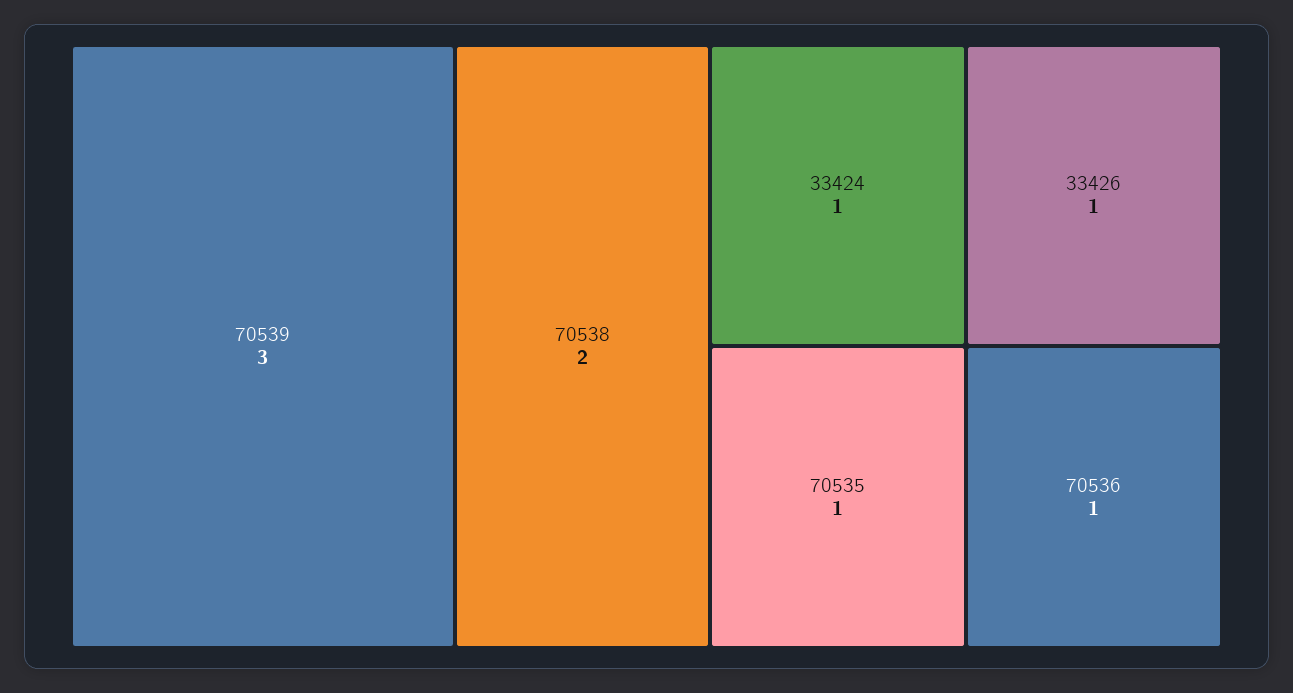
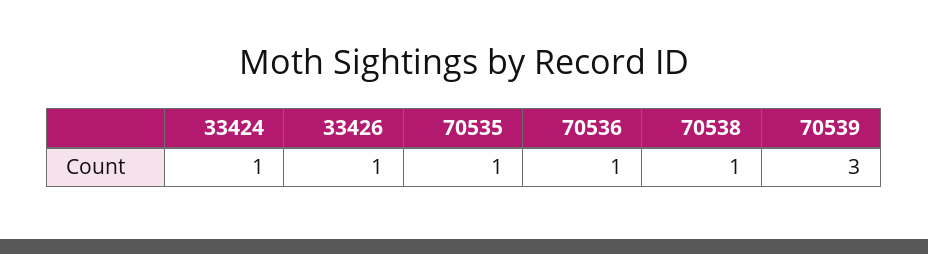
70538: 2 -> 1

